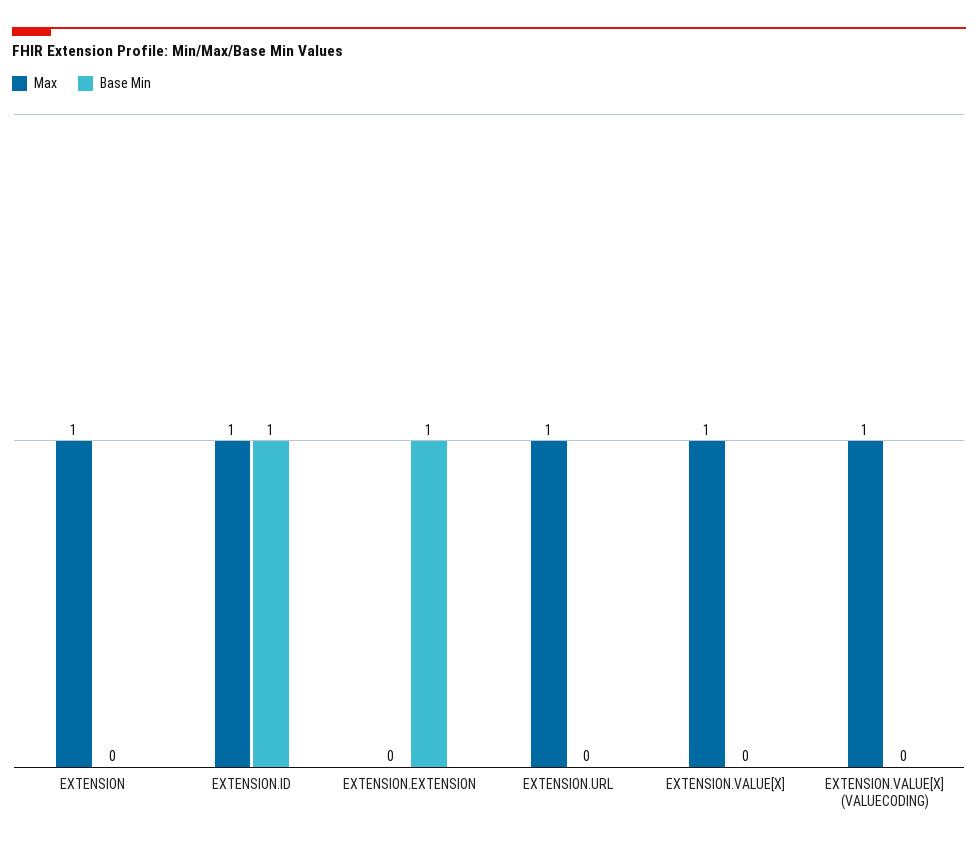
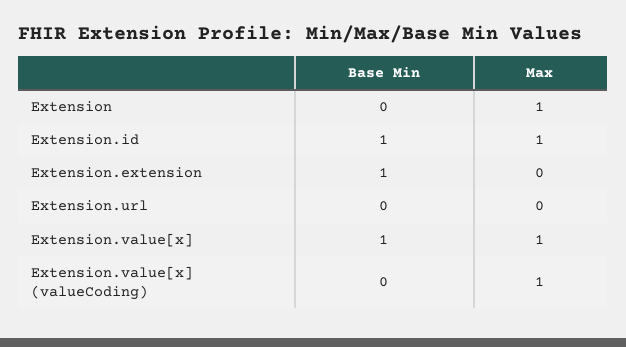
Max, EXTENSION.URL: 1 -> 0
Base Min, EXTENSION.VALUE[X]: 0 -> 1

